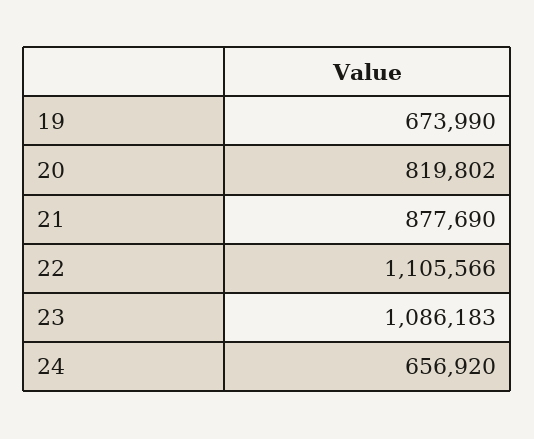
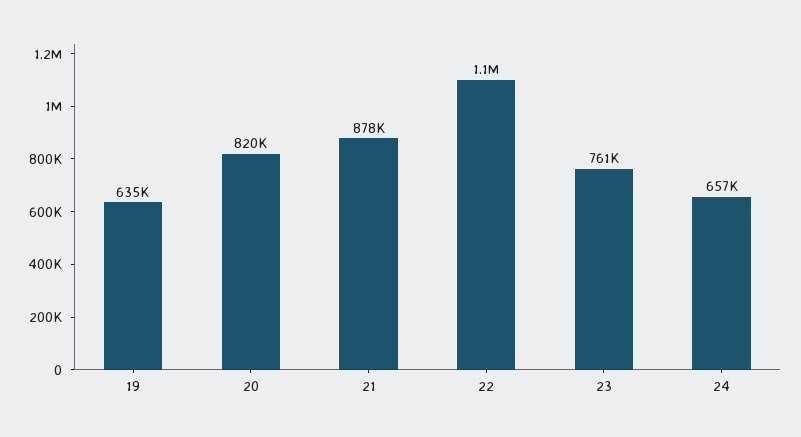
19: 673990 -> 635000
23: 1086183 -> 761000

